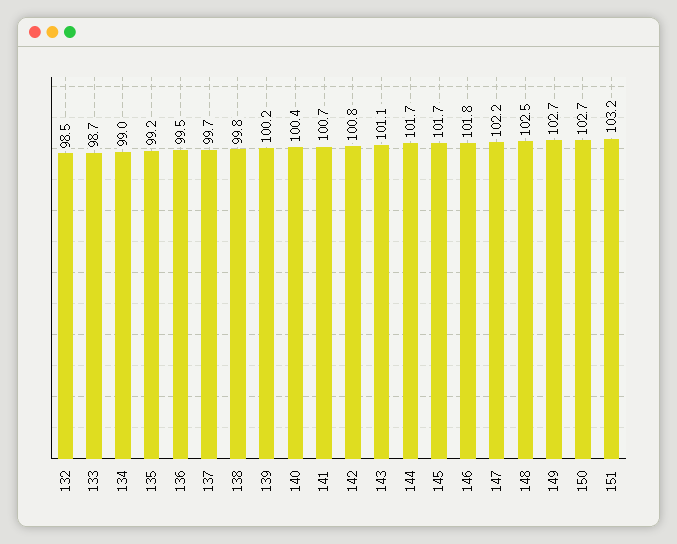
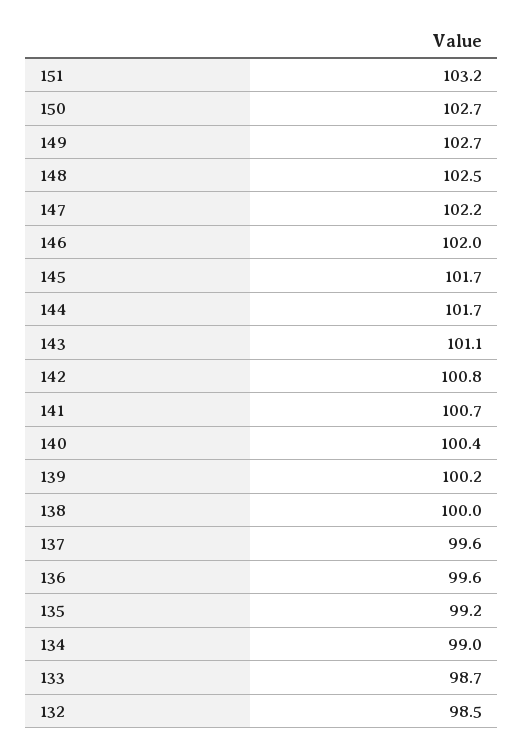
136: 99.5 -> 99.6
137: 99.7 -> 99.6
138: 99.8 -> 100
146: 101.8 -> 102

